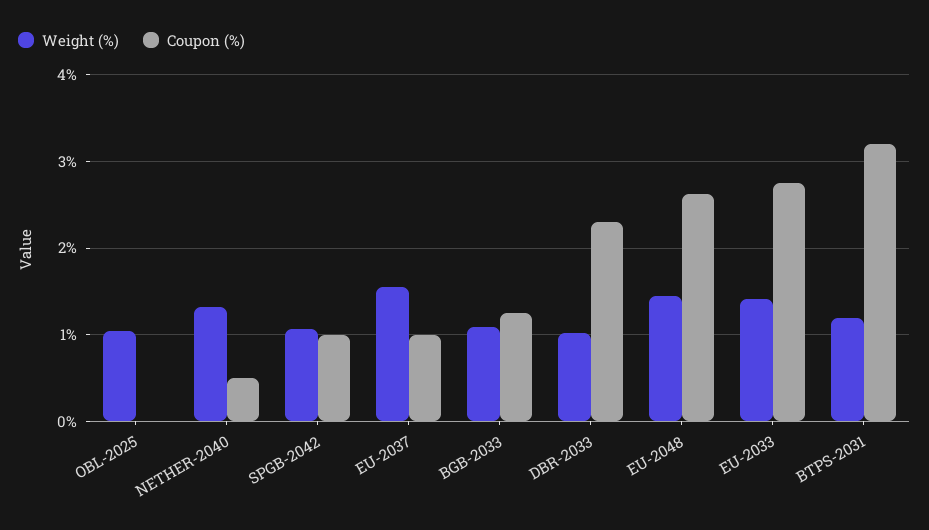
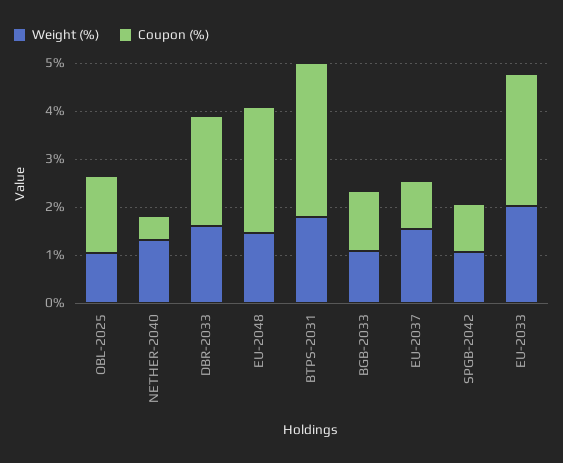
Coupon (%), OBL-2025: 0 -> 1.6
Weight (%), DBR-2033: 1 -> 1.6
Weight (%), EU-2033: 1.4 -> 2
Weight (%), BTPS-2031: 1.2 -> 1.8

